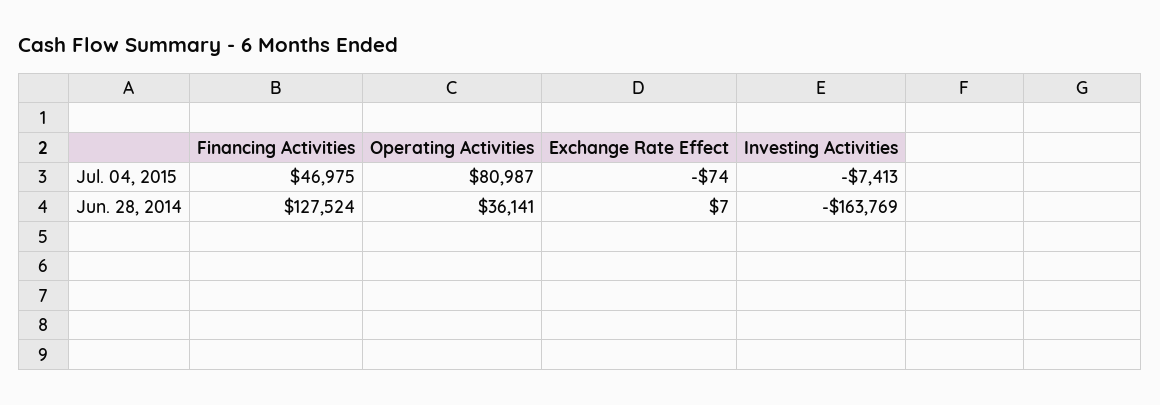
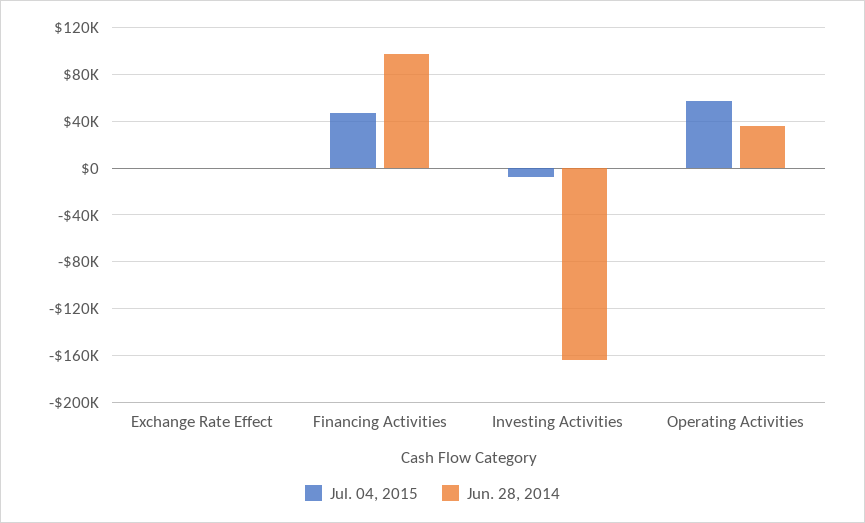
Jul. 04, 2015, Operating Activities: 80987 -> 60000
Jun. 28, 2014, Financing Activities: 127524 -> 100000

